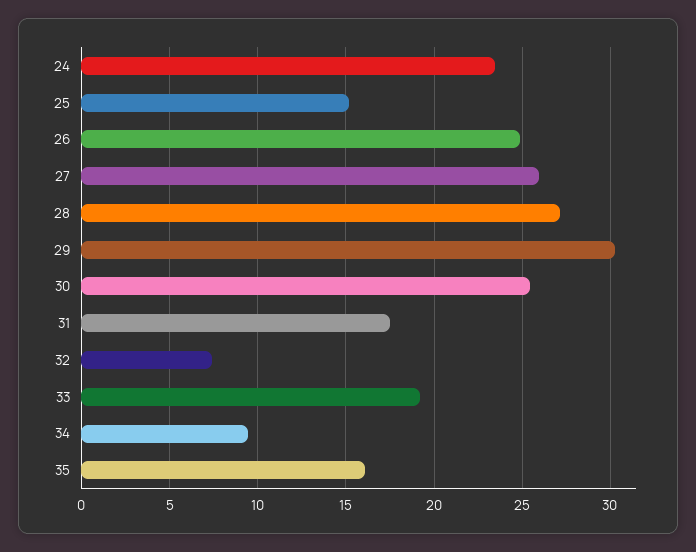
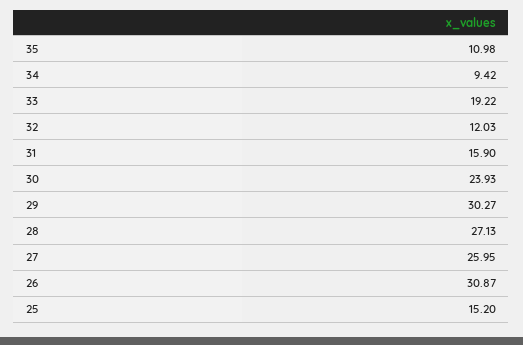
24: 23.5 -> none
26: 25 -> 30.87
30: 25.5 -> 23.93
31: 17.5 -> 15.9
32: 7.5 -> 12.03
35: 16 -> 10.98

